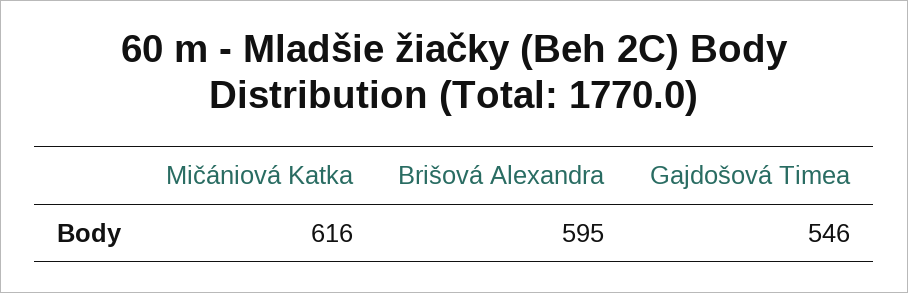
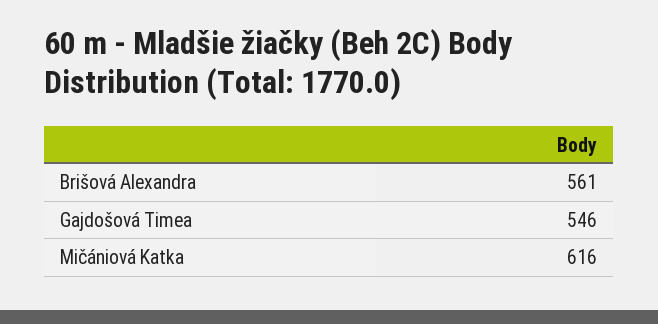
Brišová Alexandra: 595 -> 561

